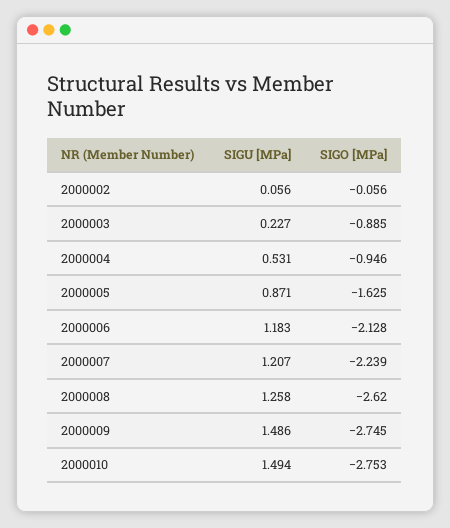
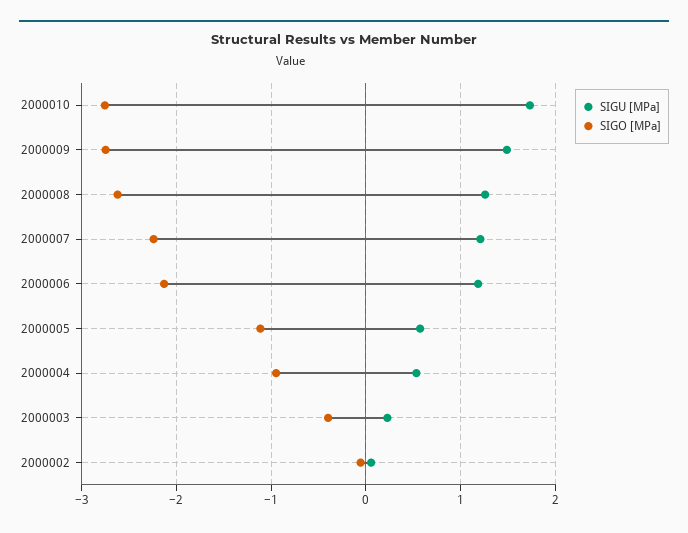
SIGO [MPa], 2000003: -0.885 -> -0.4
SIGU [MPa], 2000005: 0.871 -> 0.6
SIGO [MPa], 2000005: -1.625 -> -1.1
SIGU [MPa], 2000010: 1.494 -> 1.7

